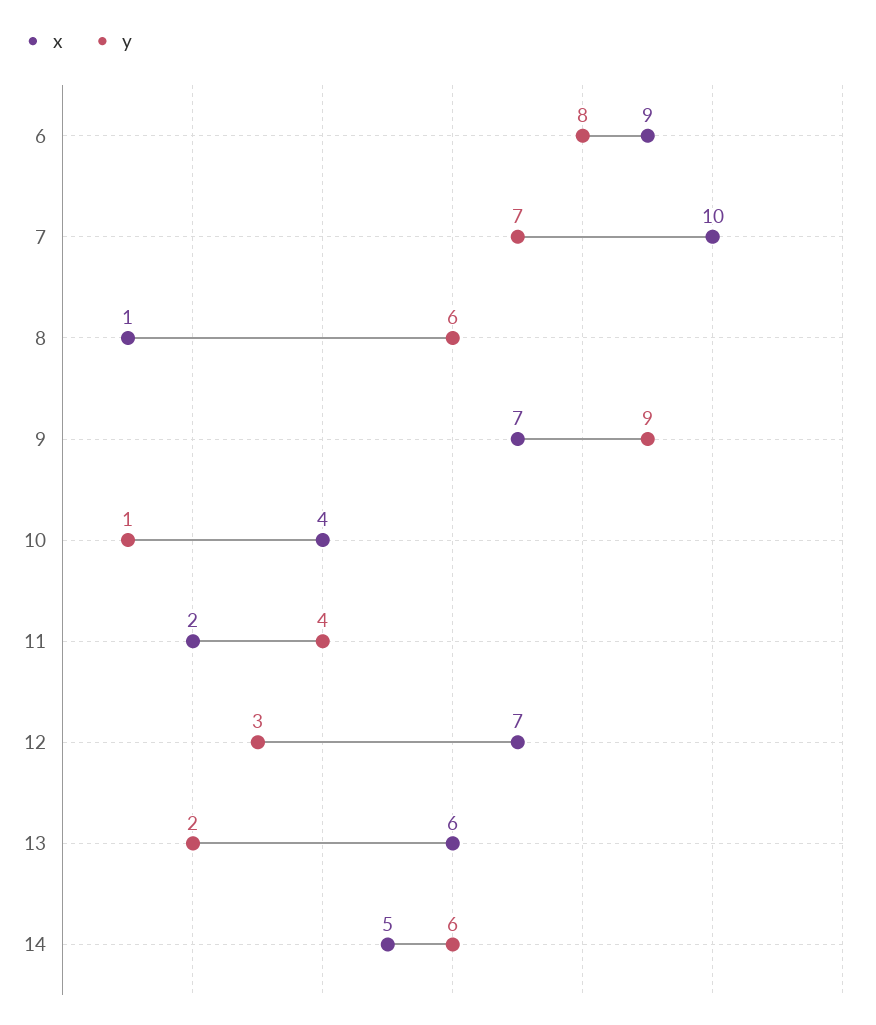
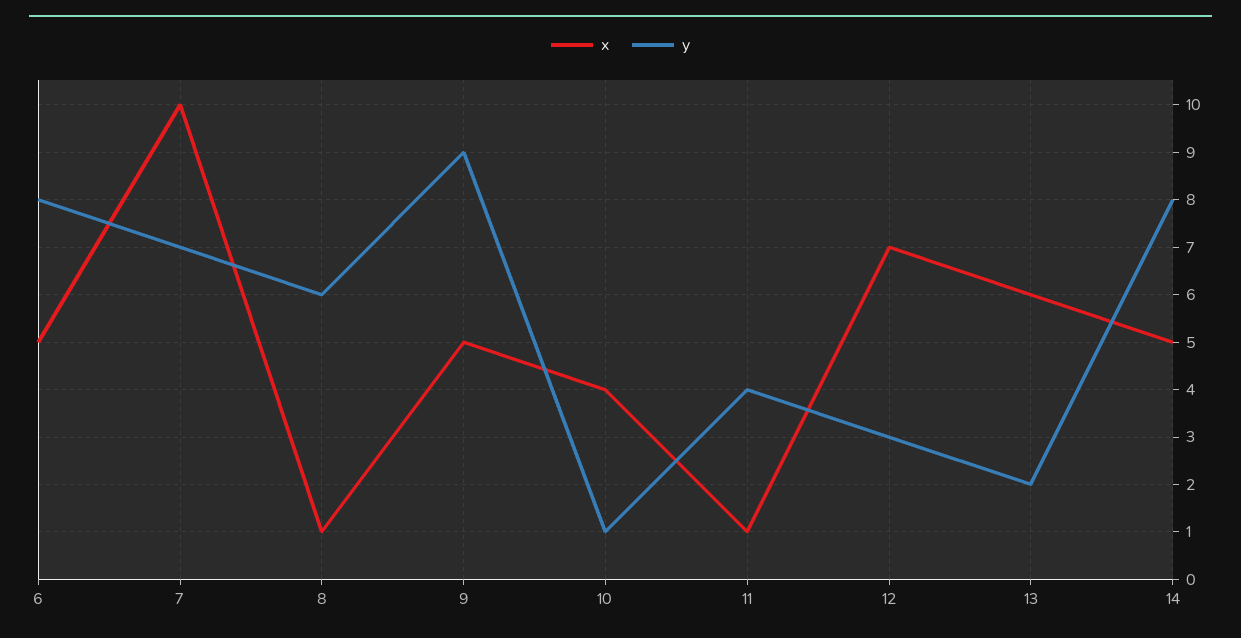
x, 6: 9 -> 5
x, 9: 7 -> 5
x, 11: 2 -> 1
y, 14: 6 -> 8

